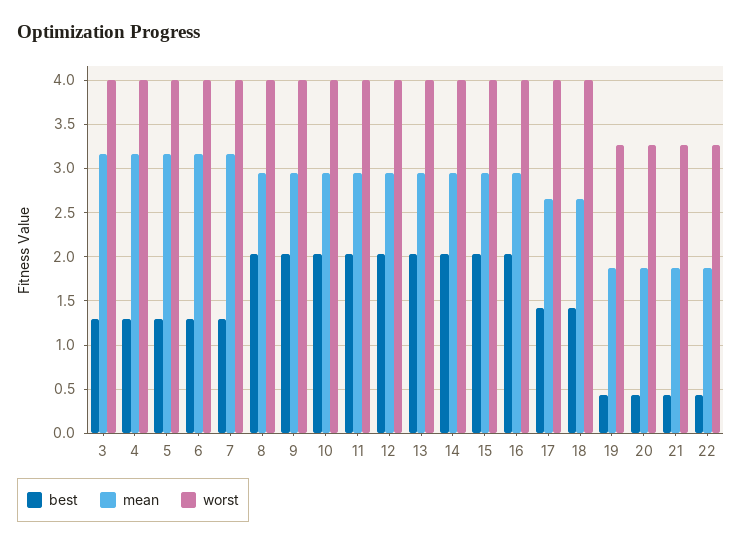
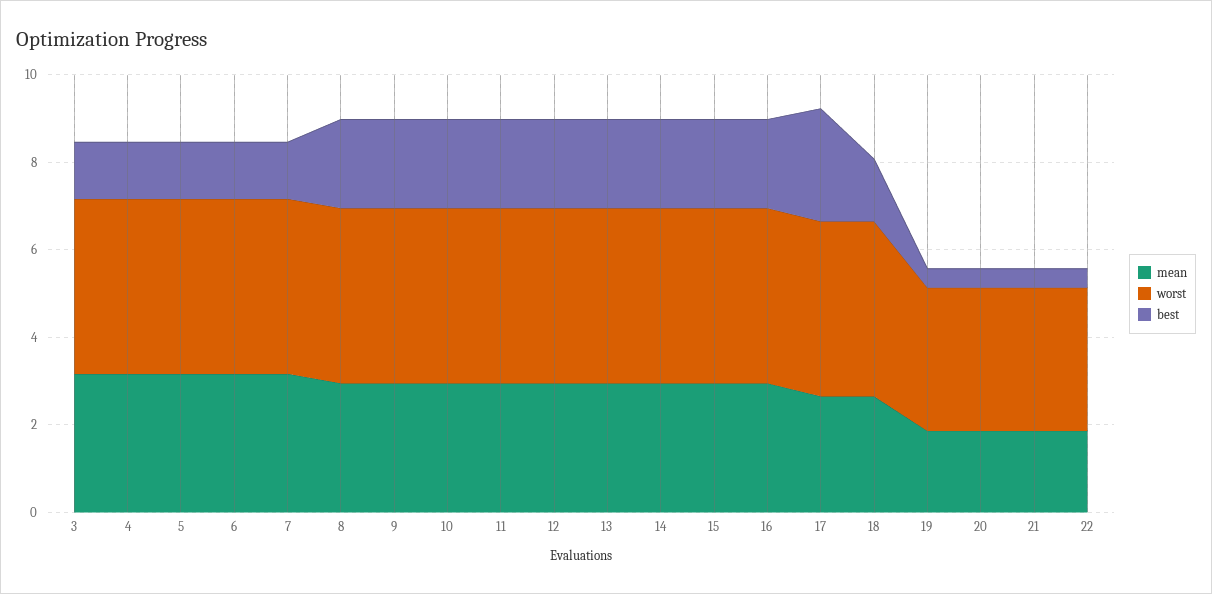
best, 17: 1.4 -> 2.5

